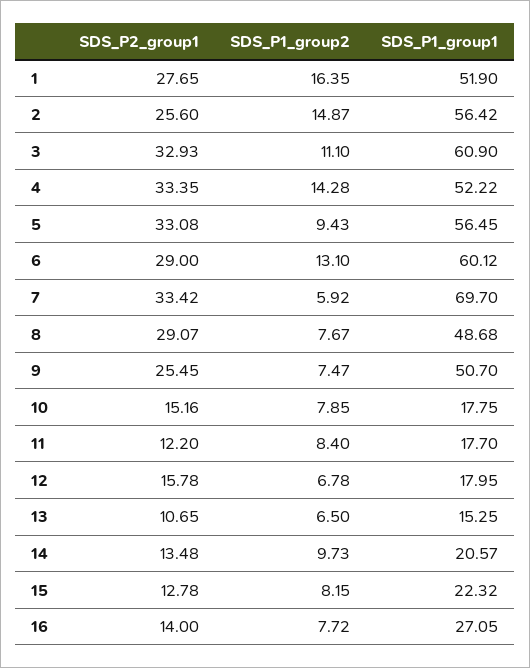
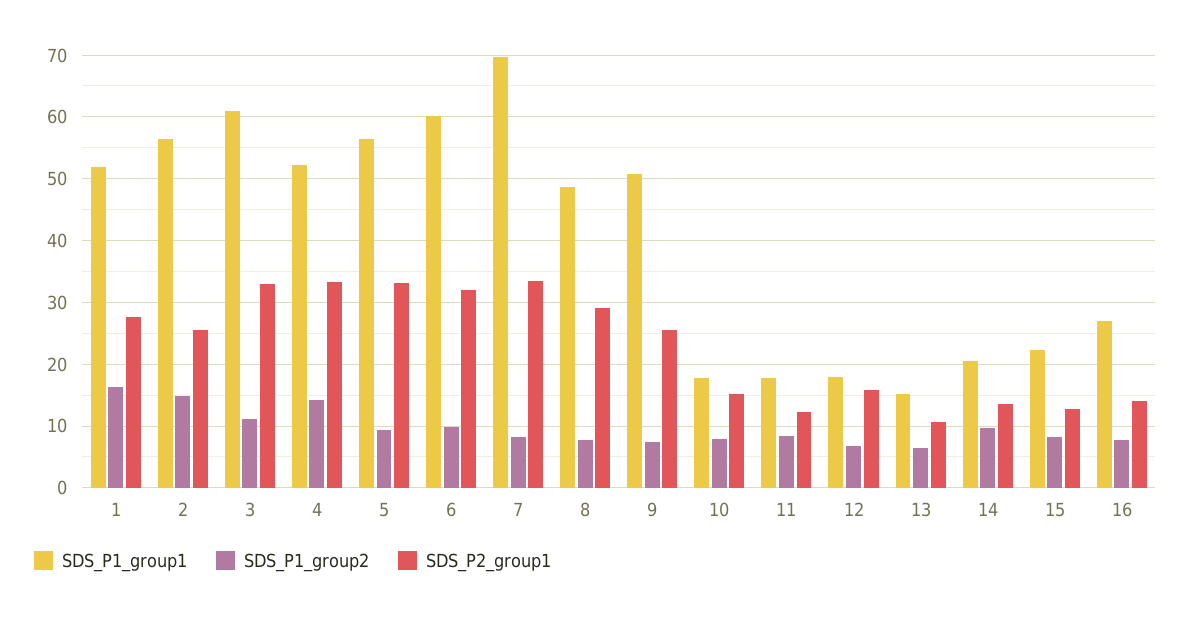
SDS_P2_group1, 6: 29 -> 32
SDS_P1_group2, 6: 13.1 -> 10
SDS_P1_group2, 7: 5.92 -> 8

